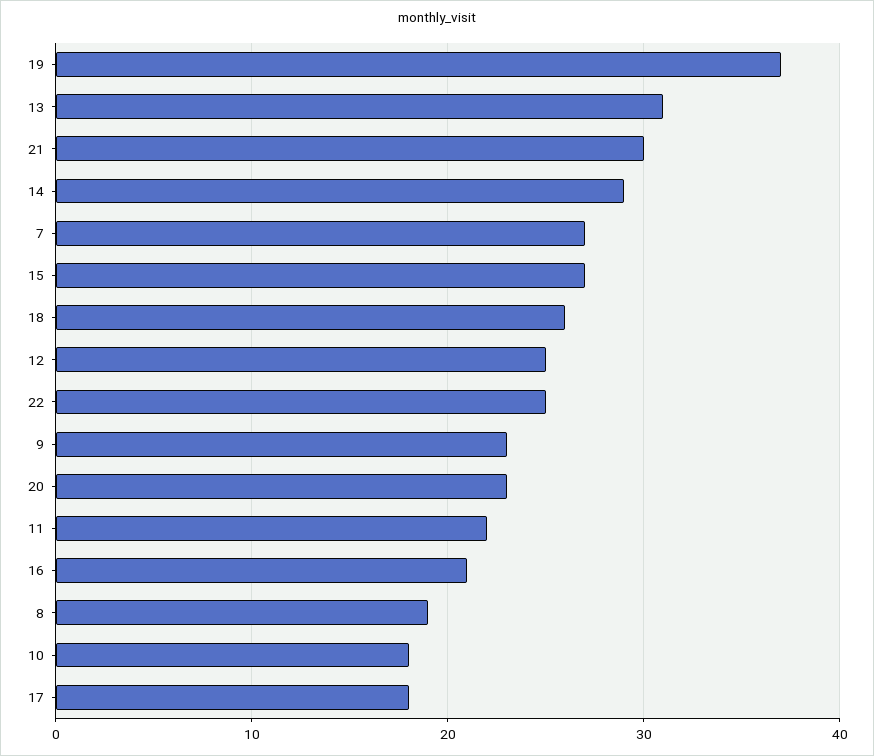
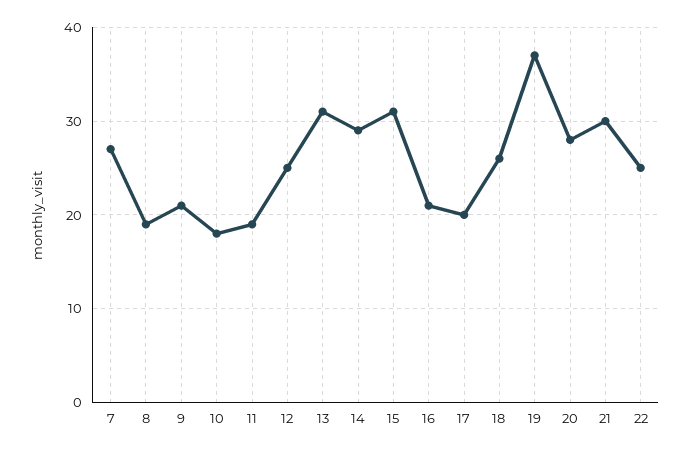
15: 27 -> 31
9: 23 -> 21
20: 23 -> 28
11: 22 -> 19
17: 18 -> 20

